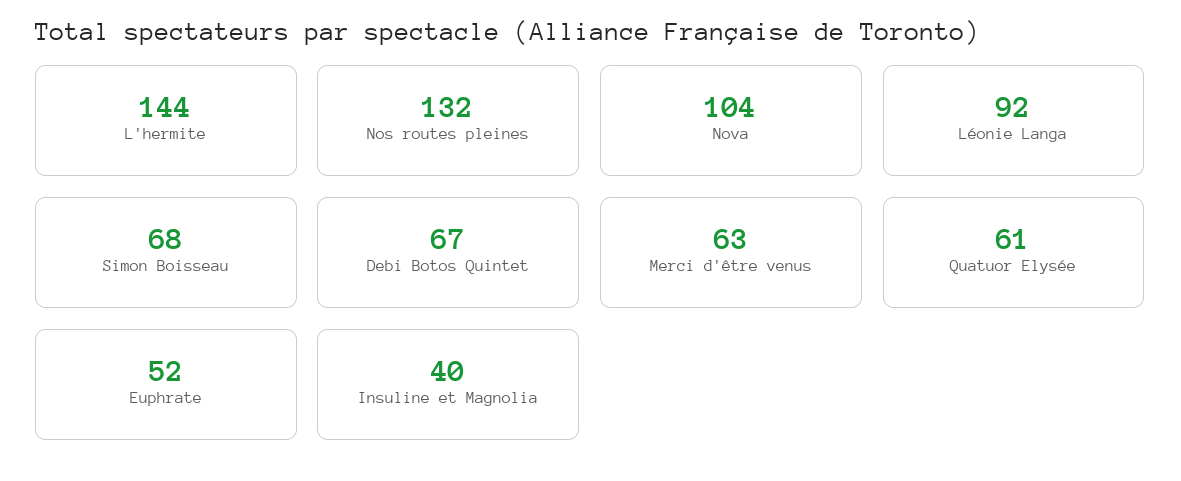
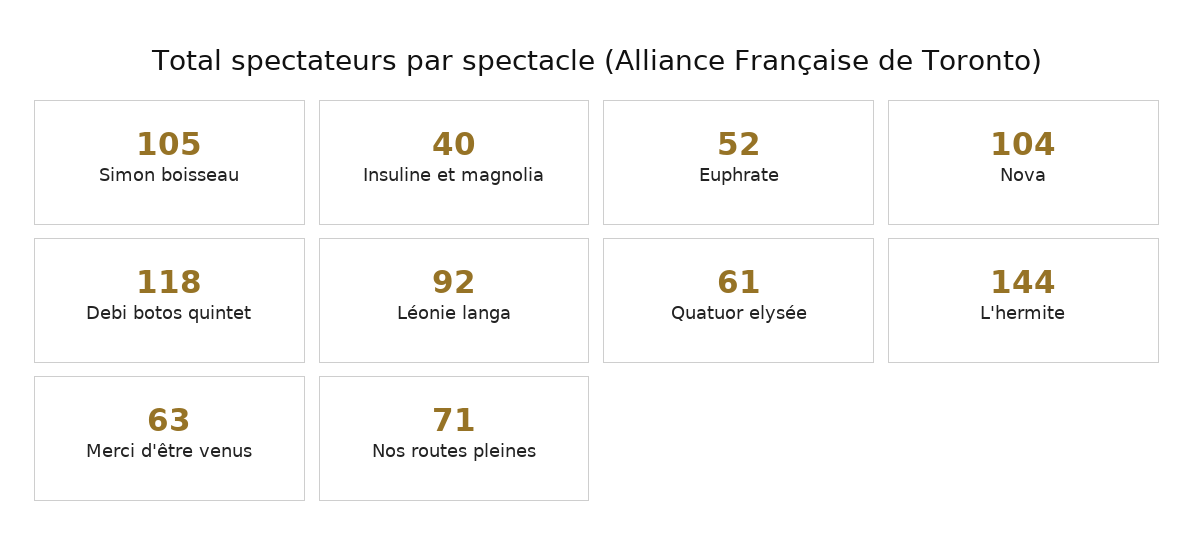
Nos routes pleines: 132 -> 71
Simon Boisseau: 68 -> 105
Debi Botos Quintet: 67 -> 118

